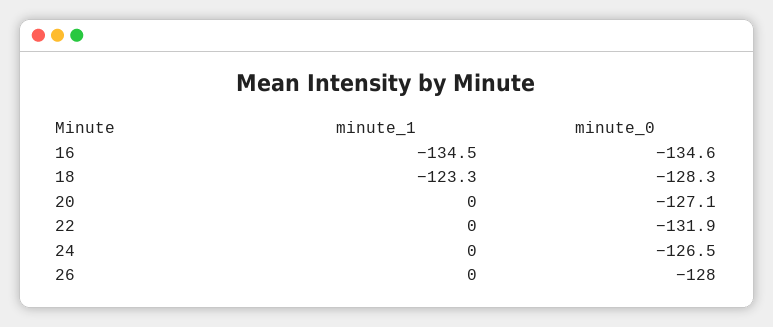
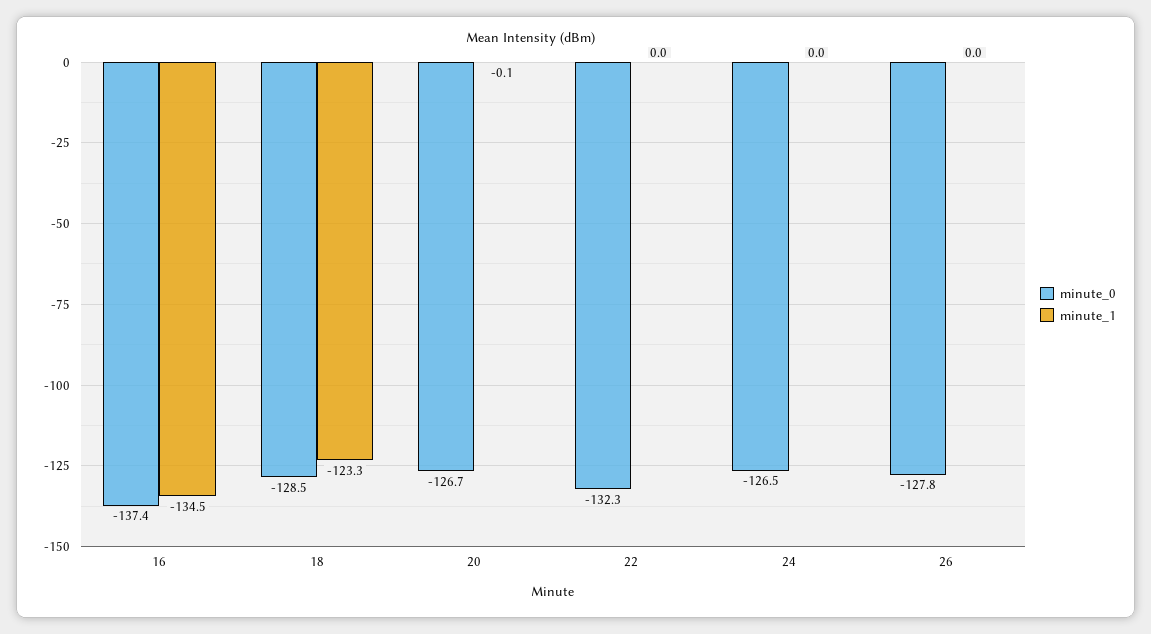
minute_0, 16: -134.6 -> -137.4
minute_0, 18: -128.3 -> -128.5
minute_1, 20: 0 -> -0.1
minute_0, 20: -127.1 -> -126.7
minute_0, 22: -131.9 -> -132.3
minute_0, 26: -128 -> -127.8

